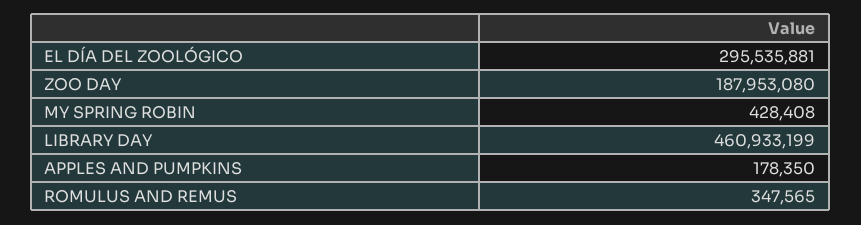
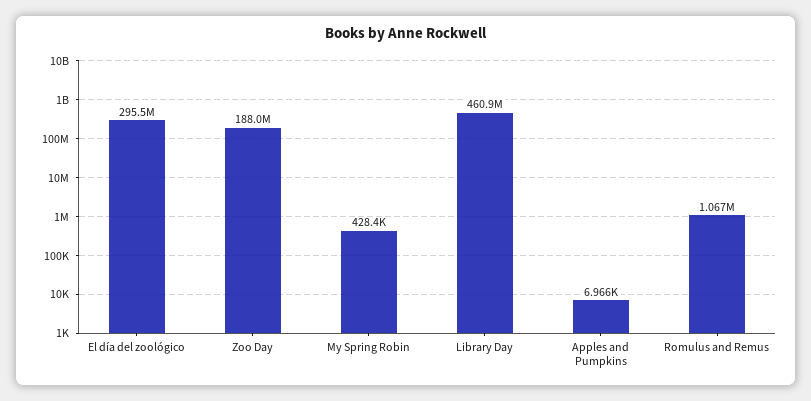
APPLES AND PUMPKINS: 178350 -> 6966
ROMULUS AND REMUS: 347565 -> 1067000

